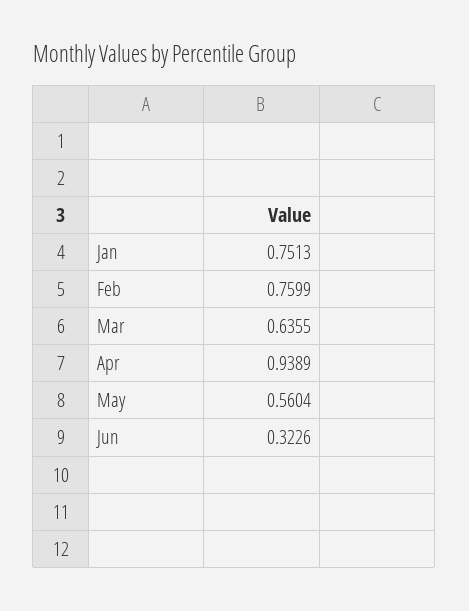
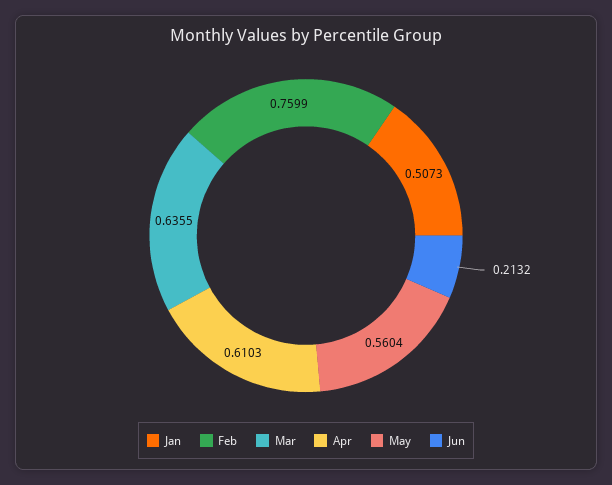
Jan: 0.7513 -> 0.5073
Apr: 0.9389 -> 0.6103
Jun: 0.3226 -> 0.2132

